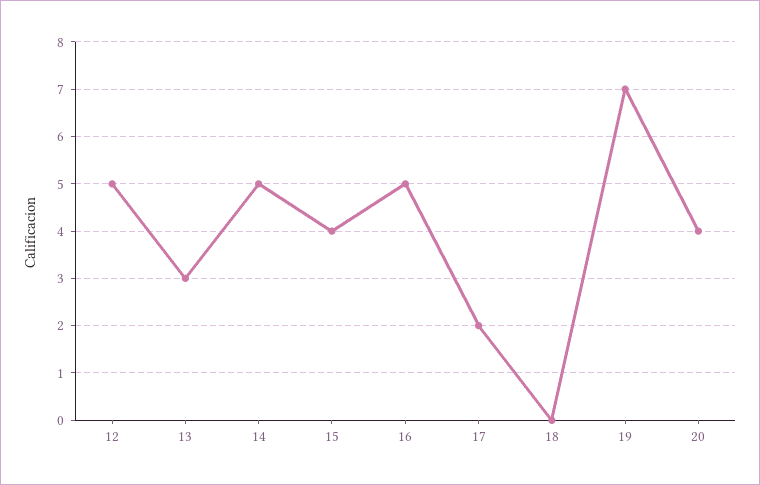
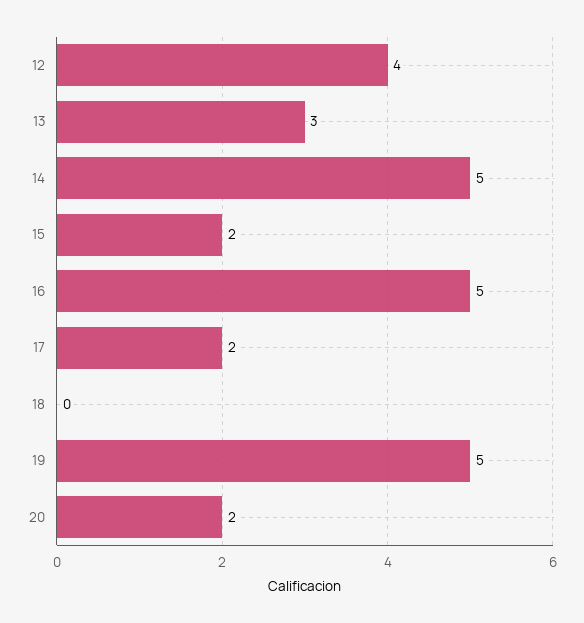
12: 5 -> 4
15: 4 -> 2
19: 7 -> 5
20: 4 -> 2

